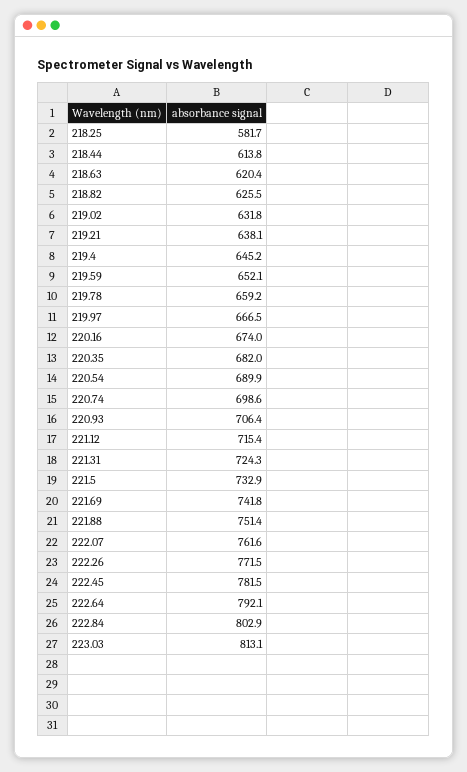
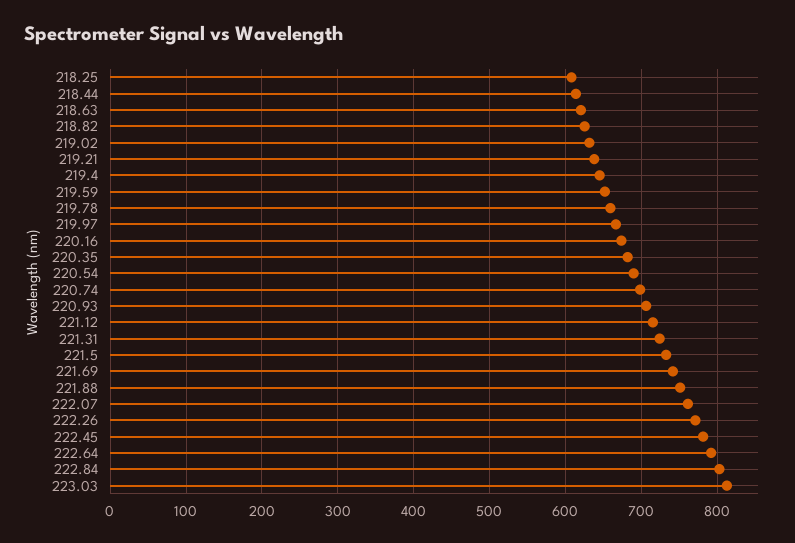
218.25: 581.7 -> 610

